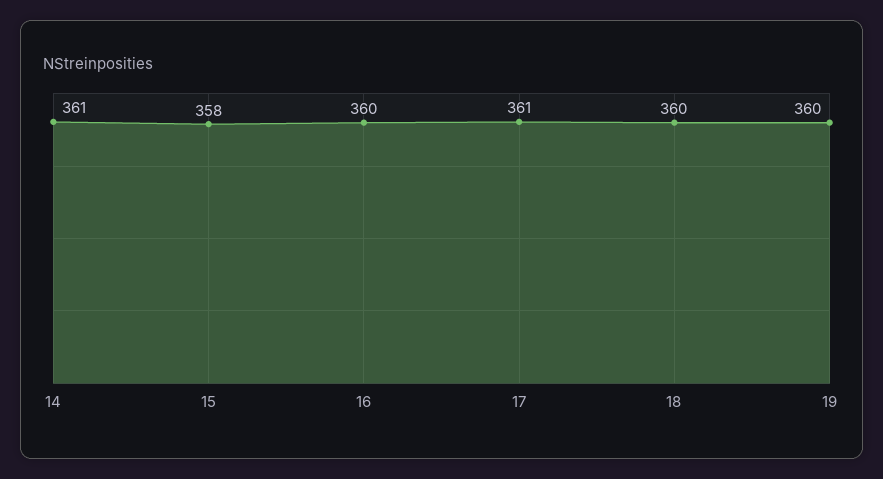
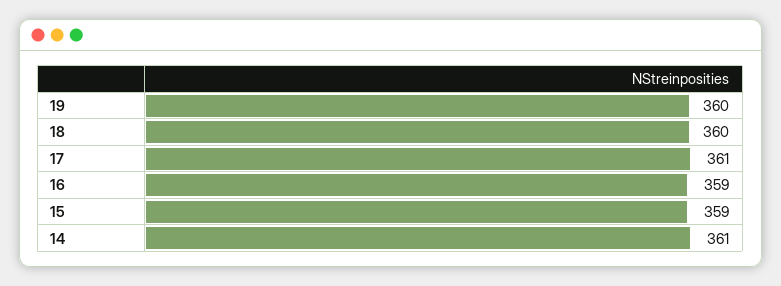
15: 358 -> 359
16: 360 -> 359

